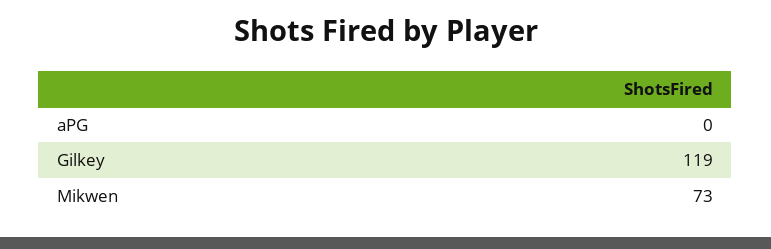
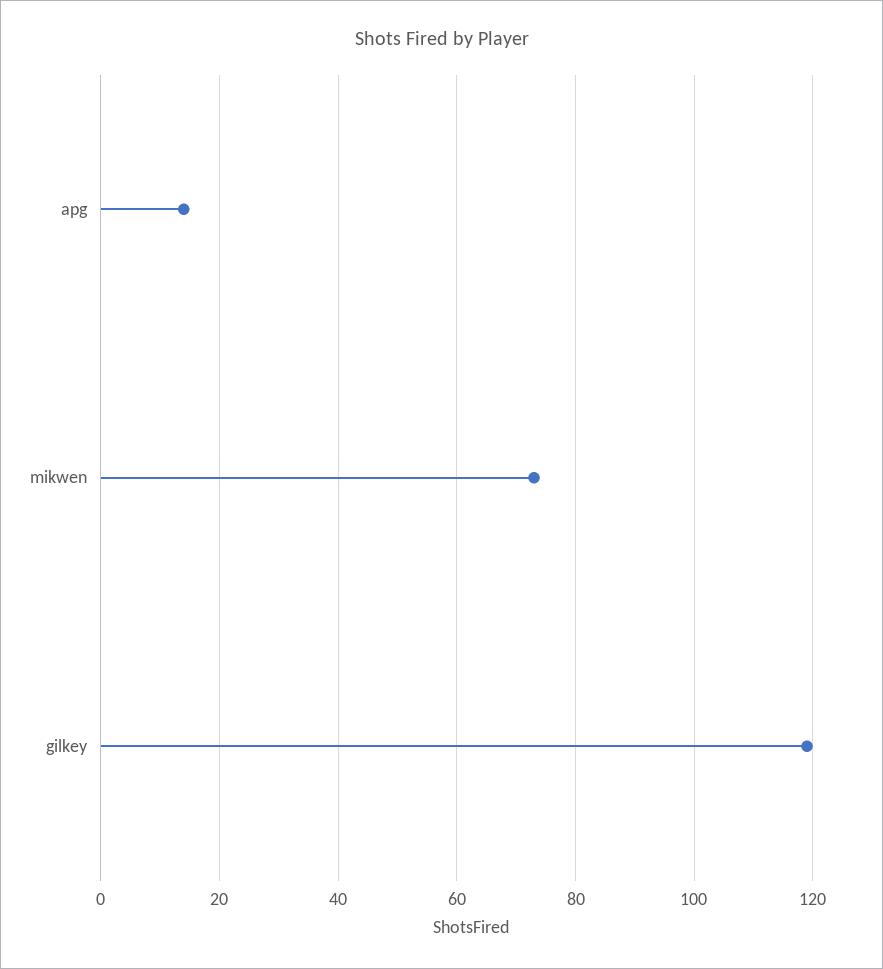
aPG: 0 -> 15

